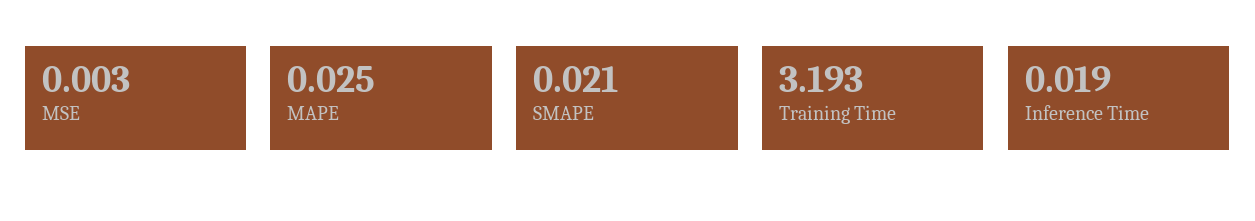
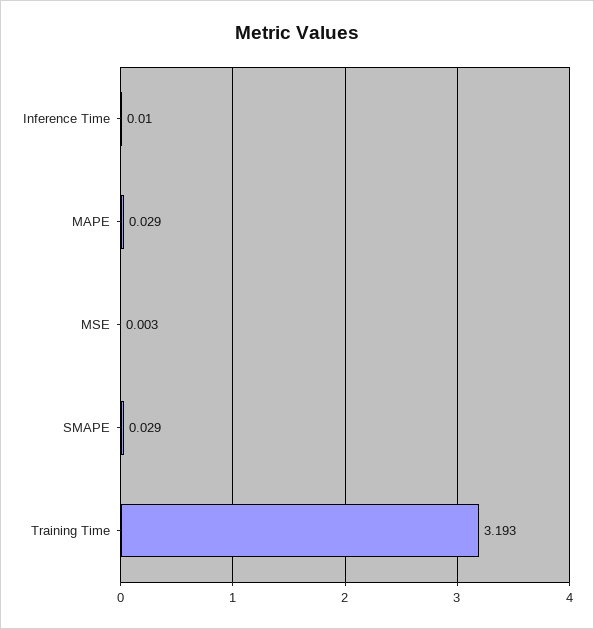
MAPE: 0.025 -> 0.029
SMAPE: 0.021 -> 0.029
Inference Time: 0.019 -> 0.01

